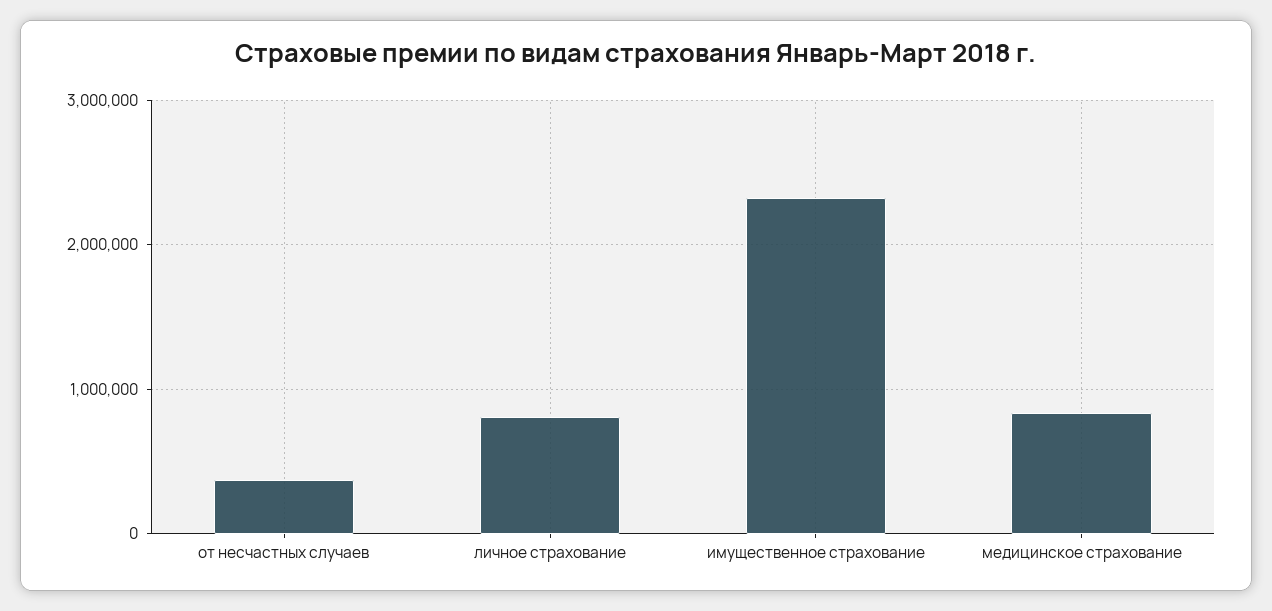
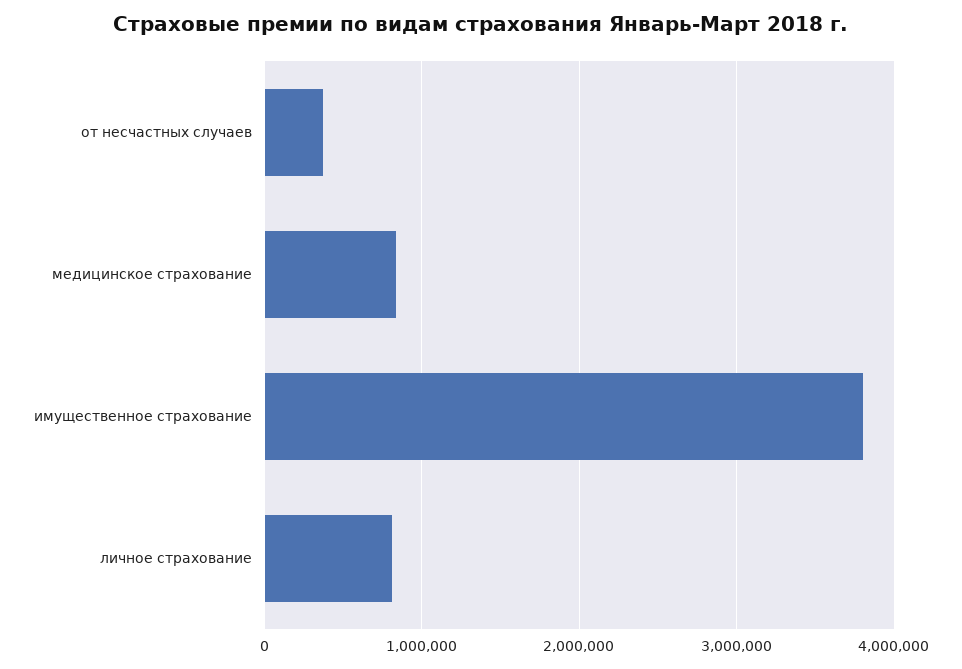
имущественное страхование: 2300000 -> 3800000

